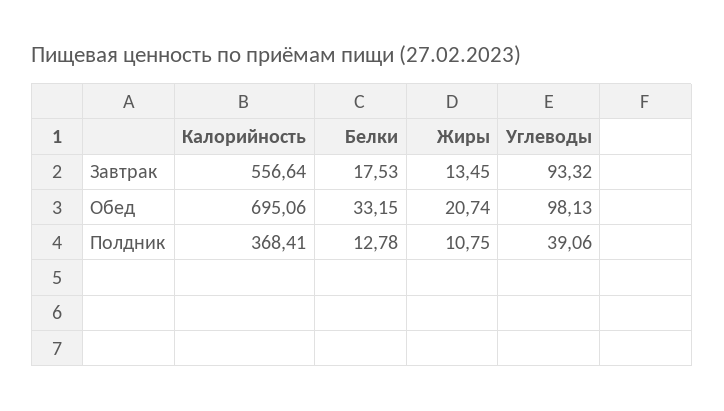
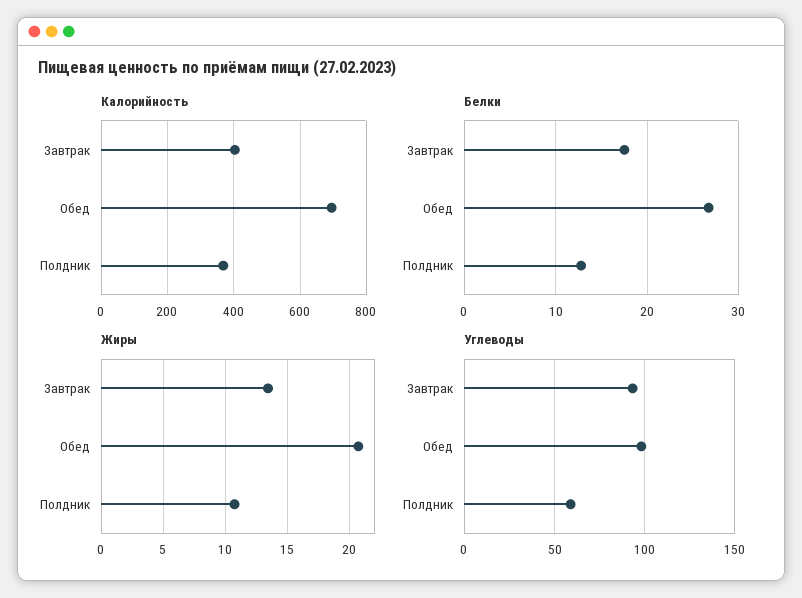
Калорийность, Завтрак: 556.64 -> 400
Белки, Обед: 33.15 -> 27
Углеводы, Полдник: 39.06 -> 60

